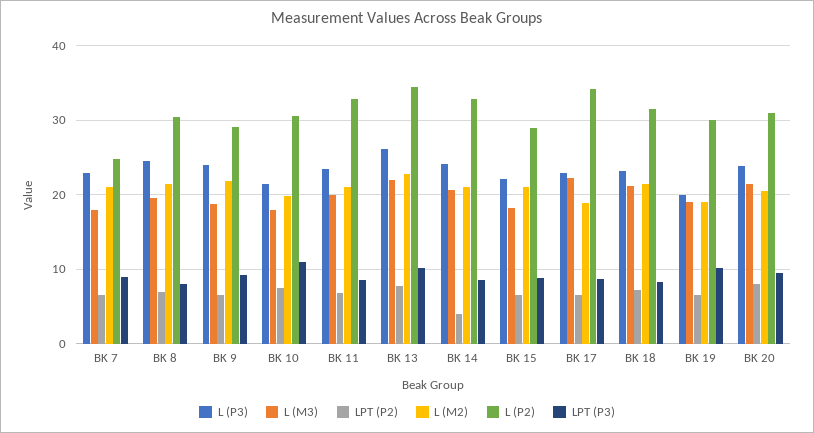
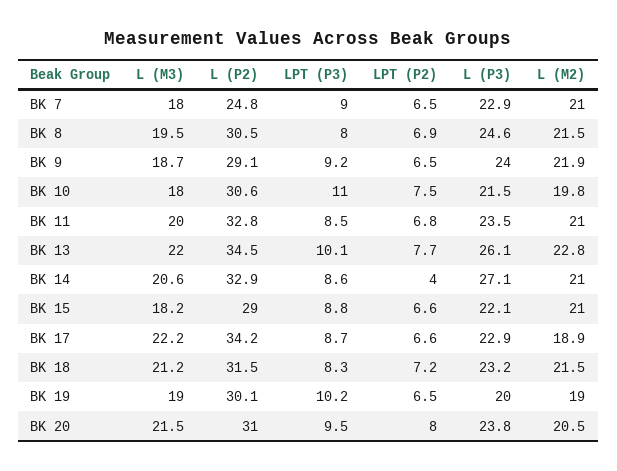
L (P3), BK 14: 24 -> 27.1

